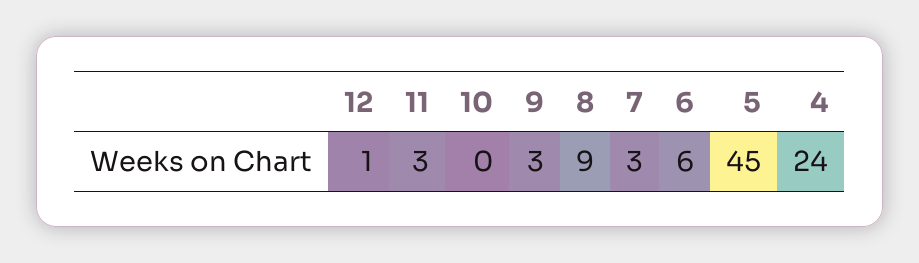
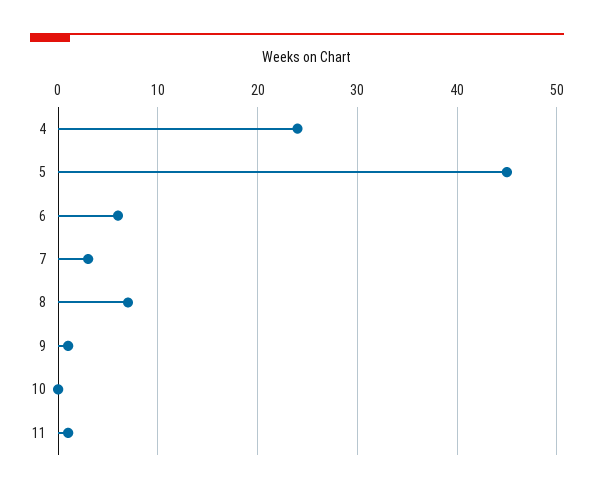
12: 1 -> none
11: 3 -> 1
9: 3 -> 1
8: 9 -> 7

